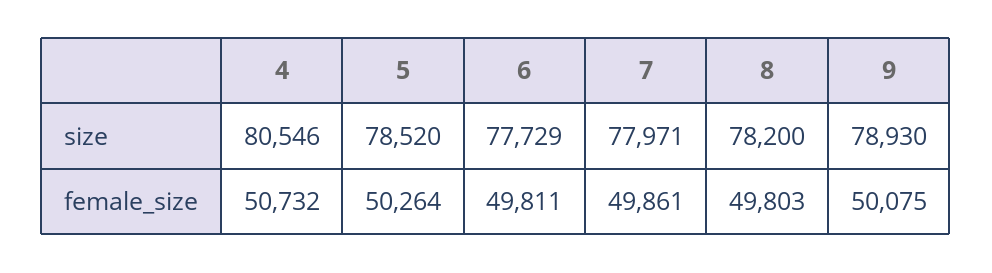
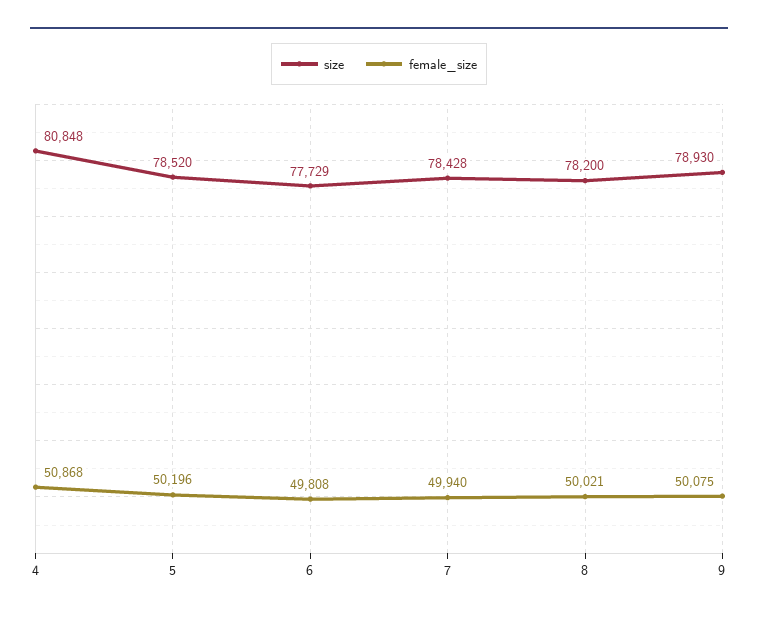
size, 4: 80546 -> 80848
size, 7: 77971 -> 78428
female_size, 4: 50732 -> 50868
female_size, 5: 50264 -> 50196
female_size, 6: 49811 -> 49808
female_size, 7: 49861 -> 49940
female_size, 8: 49803 -> 50021

